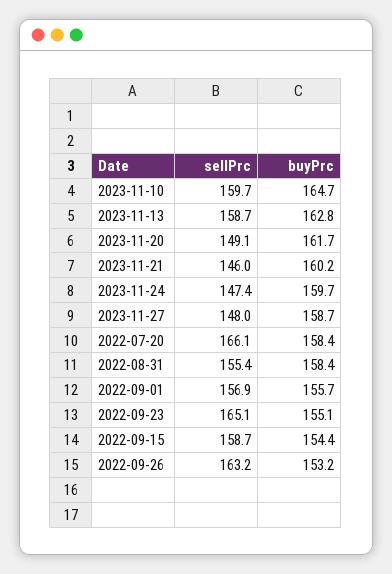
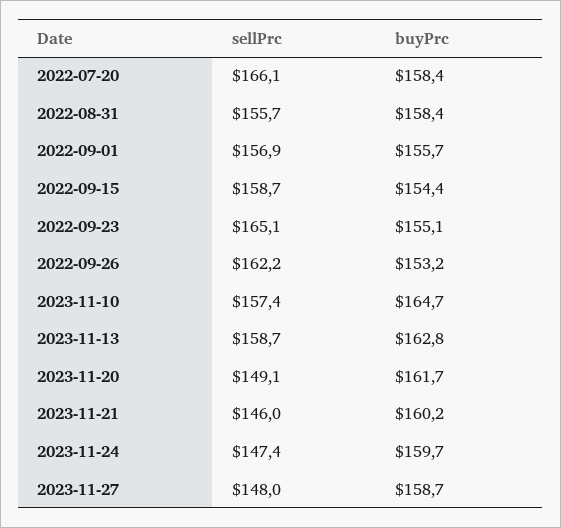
sellPrc, 2023-11-10: 159.7 -> 157.4
sellPrc, 2022-08-31: 155.4 -> 155.7
sellPrc, 2022-09-26: 163.2 -> 162.2

